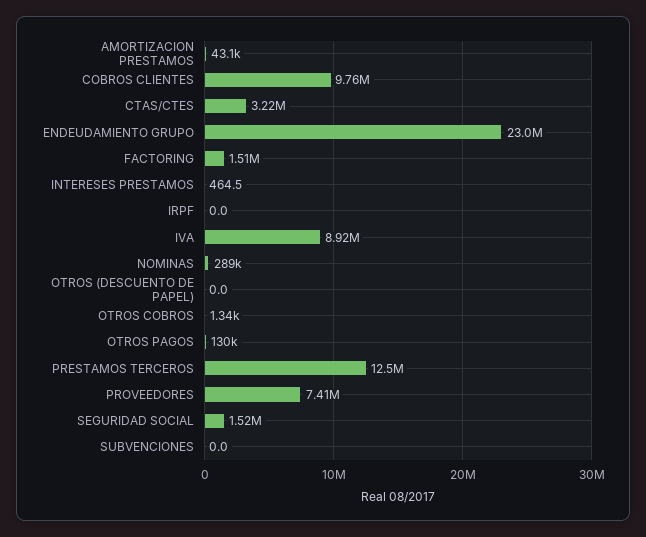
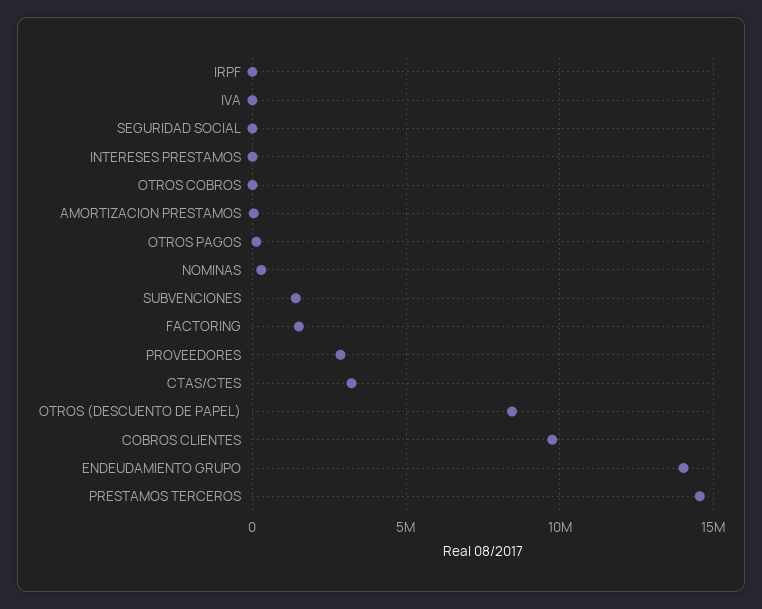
ENDEUDAMIENTO GRUPO: 23000000 -> 14000000
IVA: 8920000 -> 0
OTROS (DESCUENTO DE PAPEL): 0 -> 8500000
PRESTAMOS TERCEROS: 12500000 -> 14500000
PROVEEDORES: 7410000 -> 3000000
SEGURIDAD SOCIAL: 1520000 -> 0
SUBVENCIONES: 0 -> 1500000

